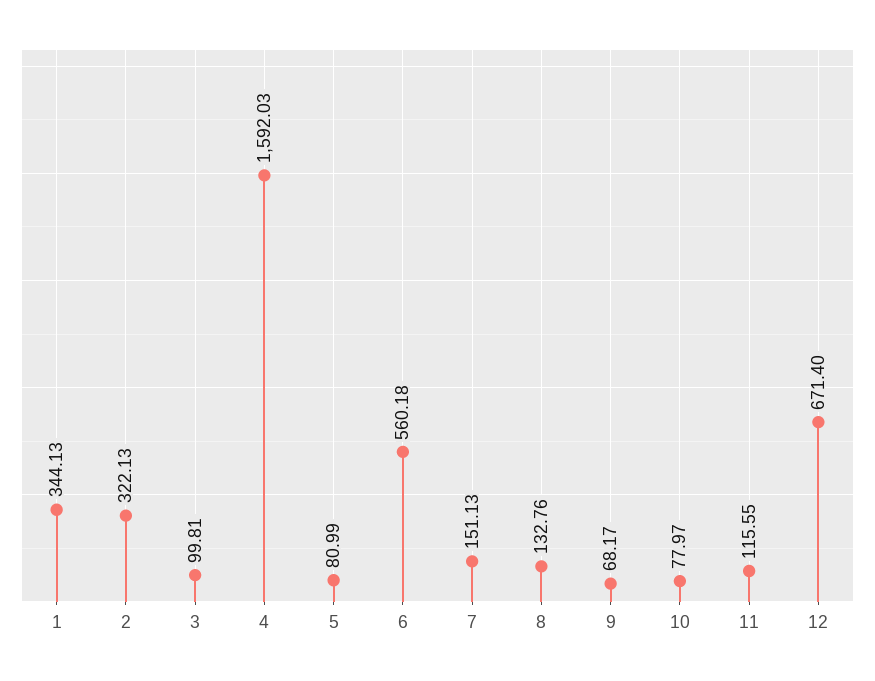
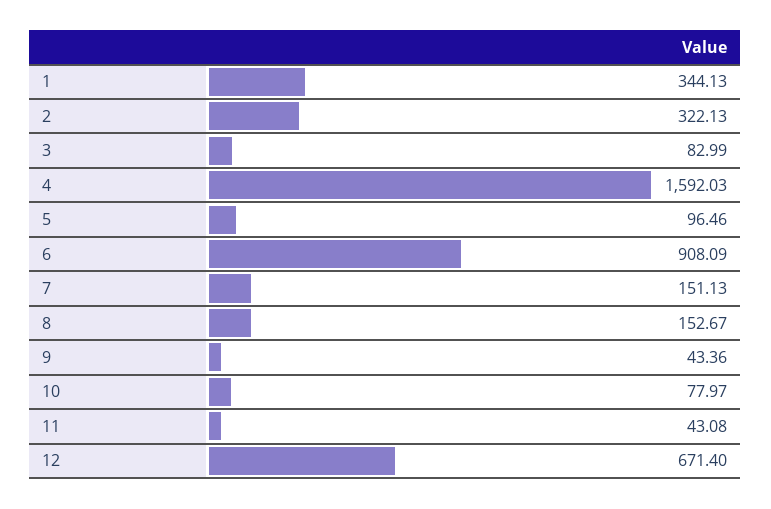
3: 99.81 -> 82.99
5: 80.99 -> 96.46
6: 560.18 -> 908.09
8: 132.76 -> 152.67
9: 68.17 -> 43.36
11: 115.55 -> 43.08

